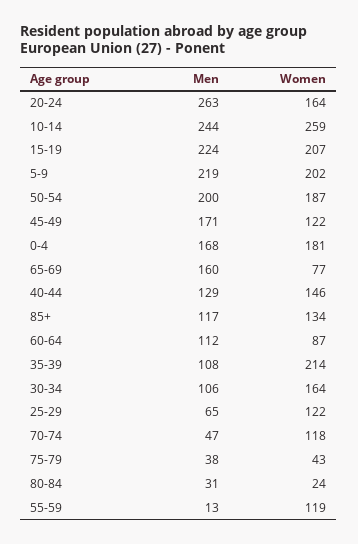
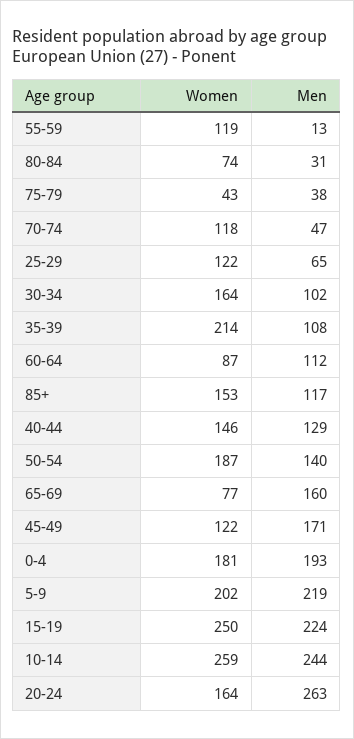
Women, 15-19: 207 -> 250
Men, 50-54: 200 -> 140
Men, 0-4: 168 -> 193
Women, 85+: 134 -> 153
Men, 30-34: 106 -> 102
Women, 80-84: 24 -> 74

